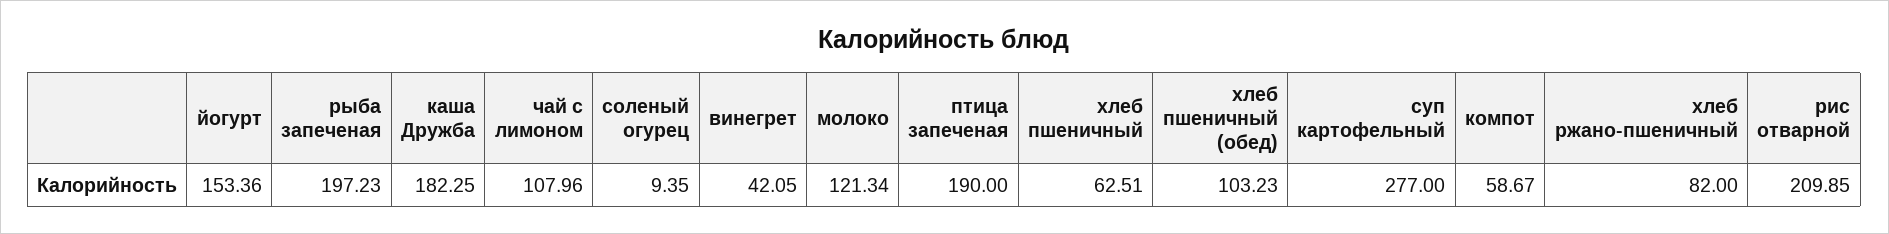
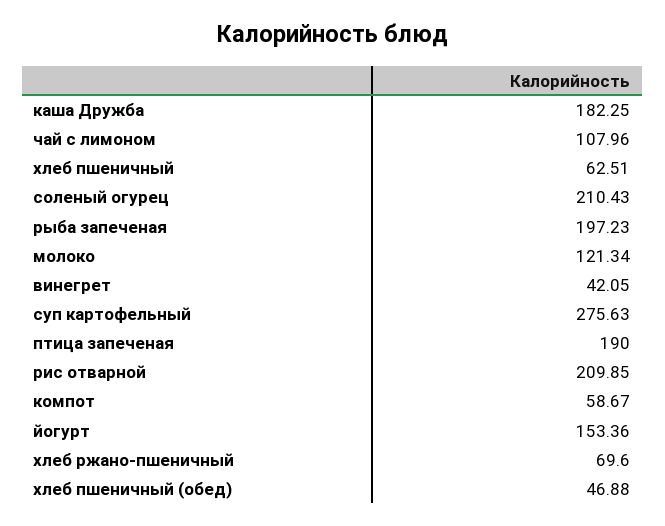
соленый огурец: 9.35 -> 210.43
хлеб пшеничный (обед): 103.23 -> 46.88
суп картофельный: 277 -> 275.63
хлеб ржано-пшеничный: 82 -> 69.6

